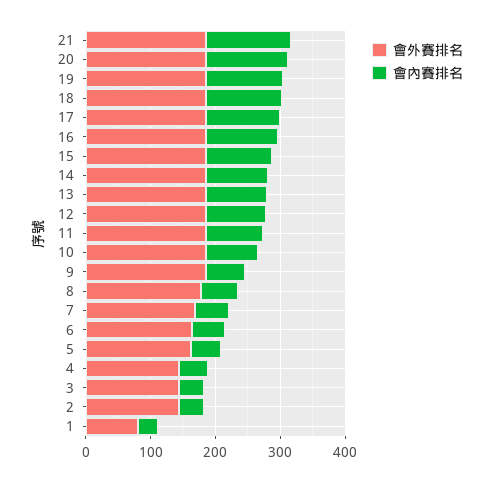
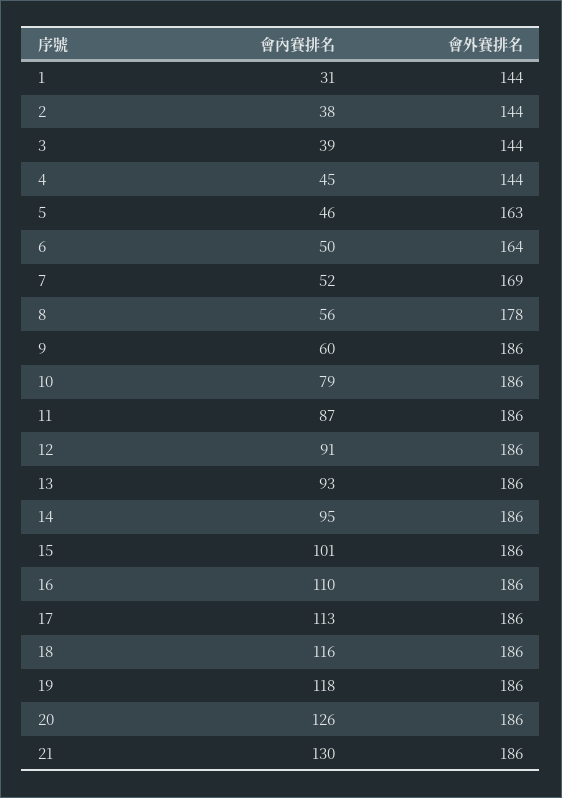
會外賽排名, 1: 80 -> 144

